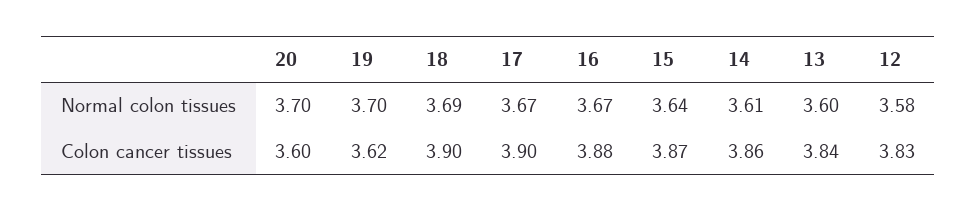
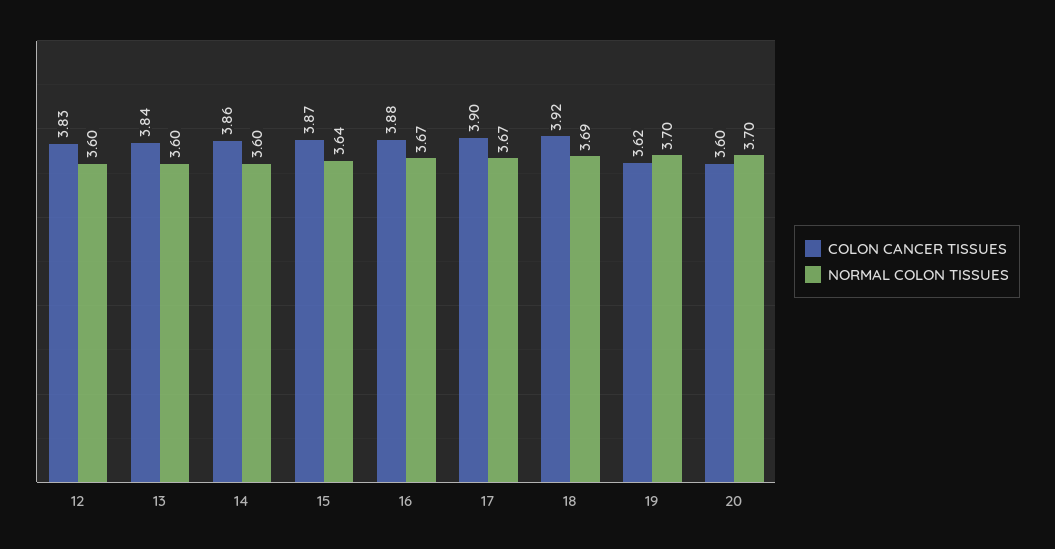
Normal colon tissues, 14: 3.61 -> 3.6
Normal colon tissues, 12: 3.58 -> 3.6
Colon cancer tissues, 18: 3.9 -> 3.92

